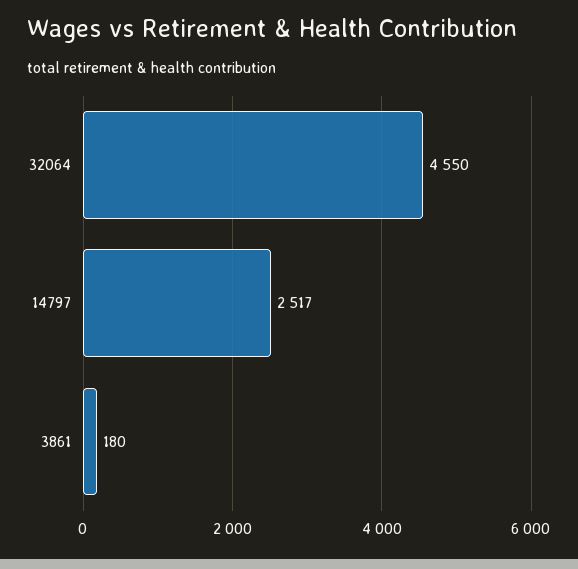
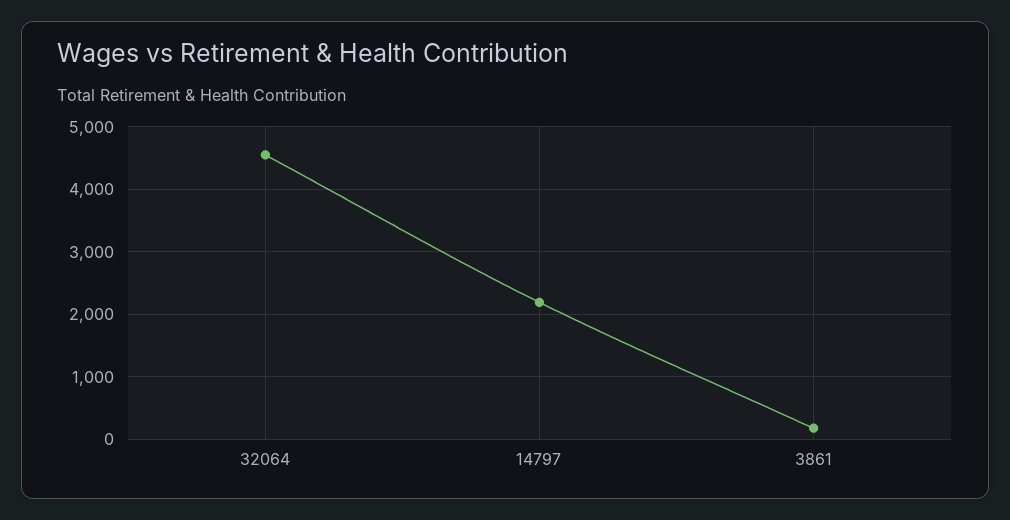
14797: 2517 -> 2200

